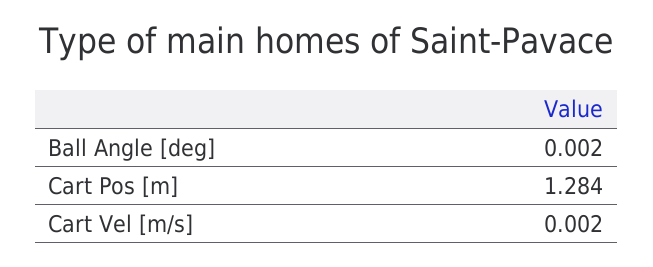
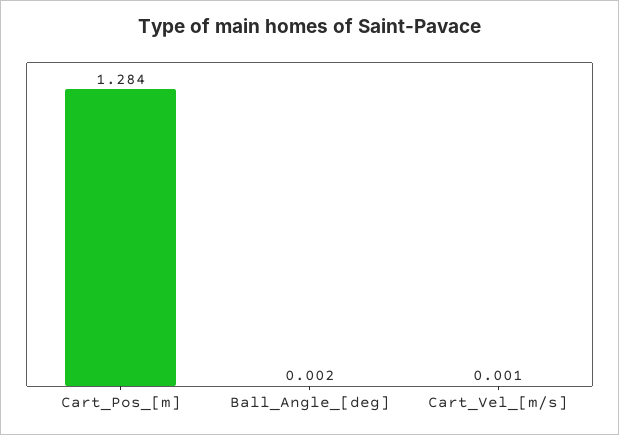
Cart Vel [m/s]: 0.002 -> 0.001

